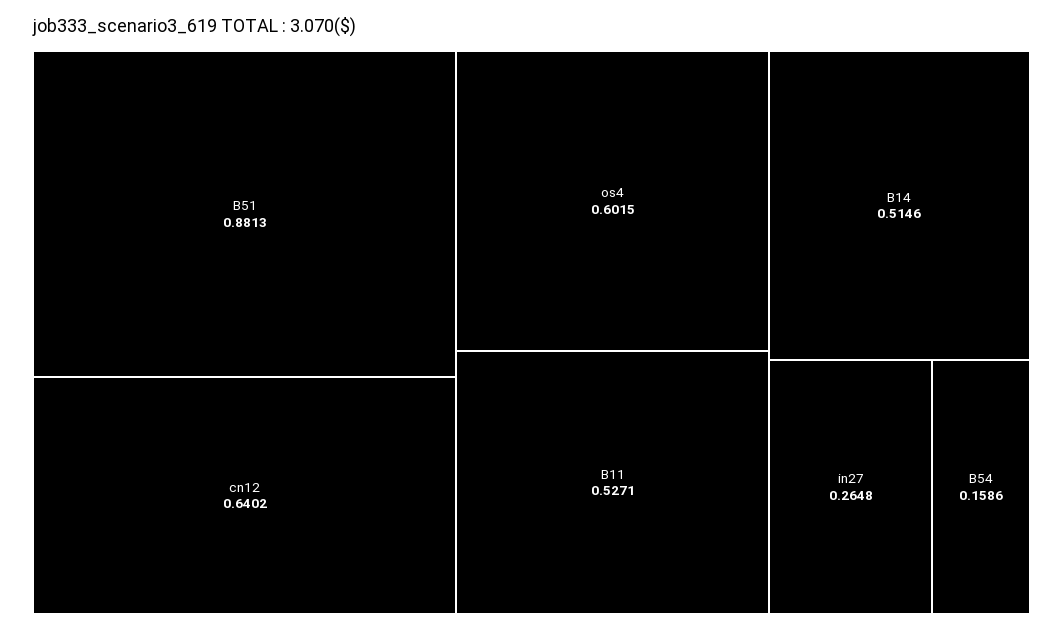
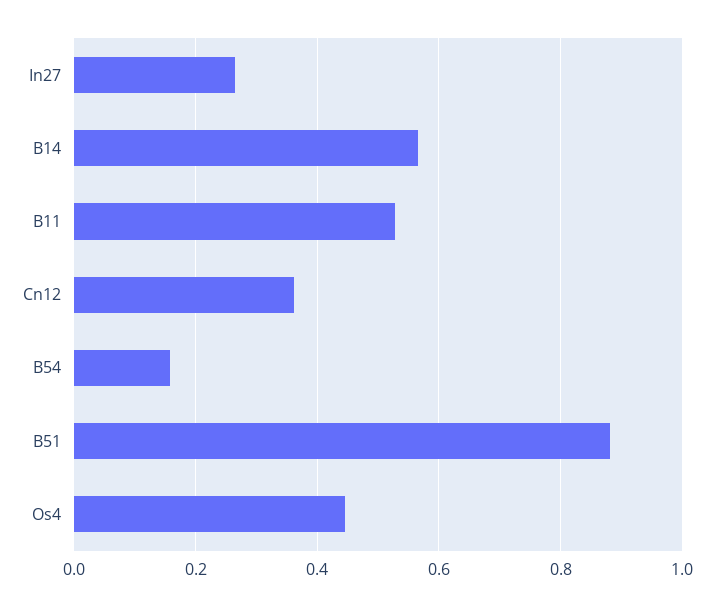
cn12: 0.6402 -> 0.36
os4: 0.6015 -> 0.44
B14: 0.5146 -> 0.56

